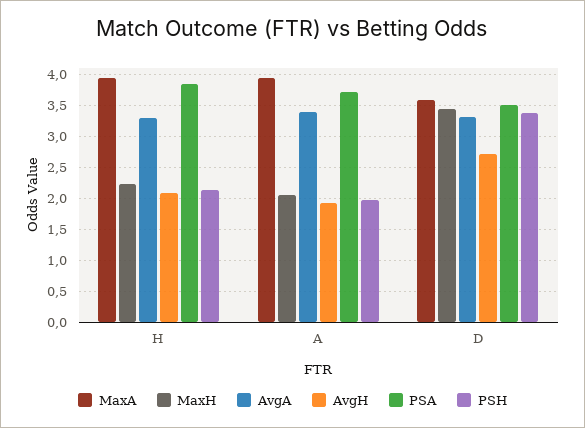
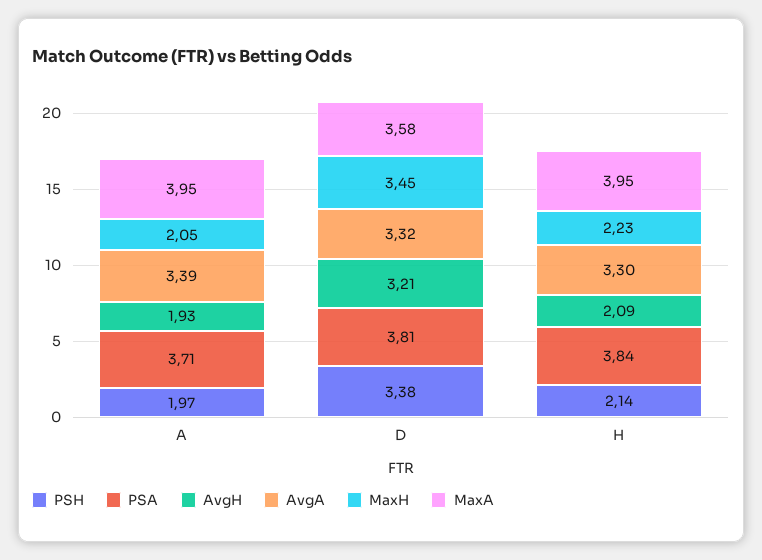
AvgH, D: 2.7 -> 3.21
PSA, D: 3.5 -> 3.81

